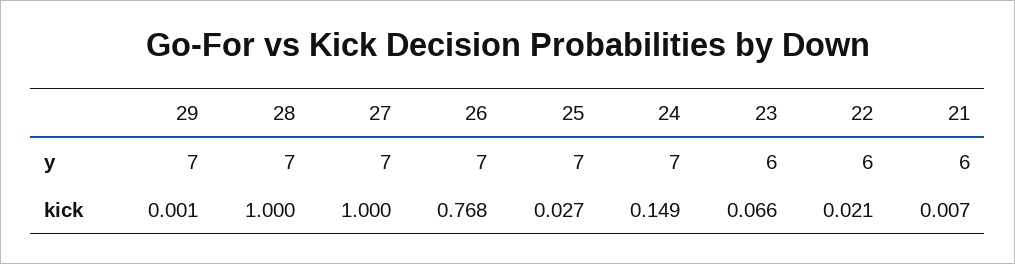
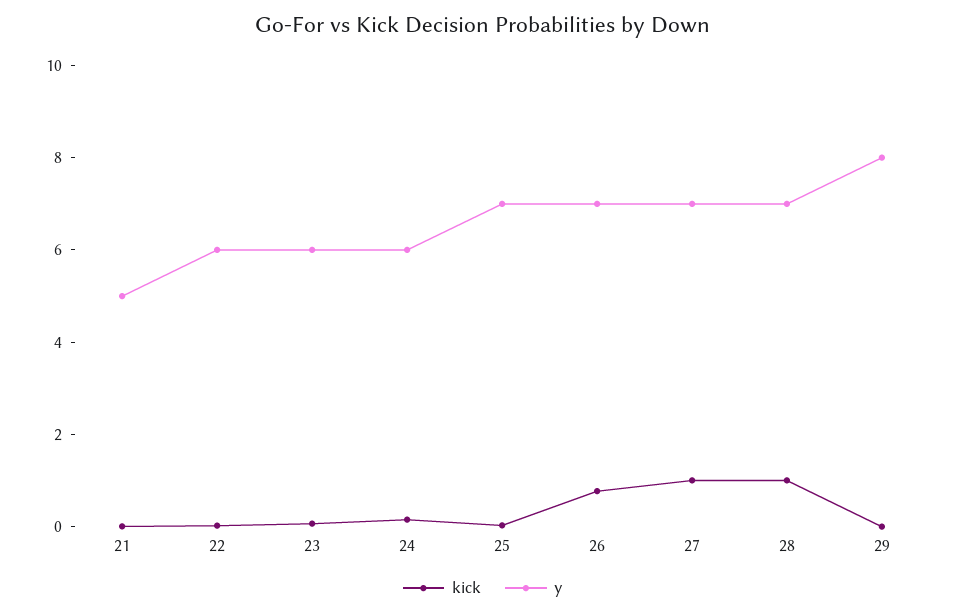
y, 29: 7 -> 8
y, 24: 7 -> 6
y, 21: 6 -> 5

